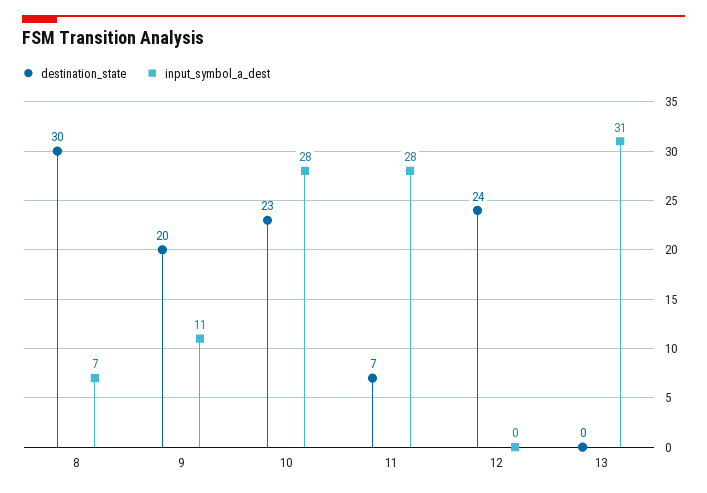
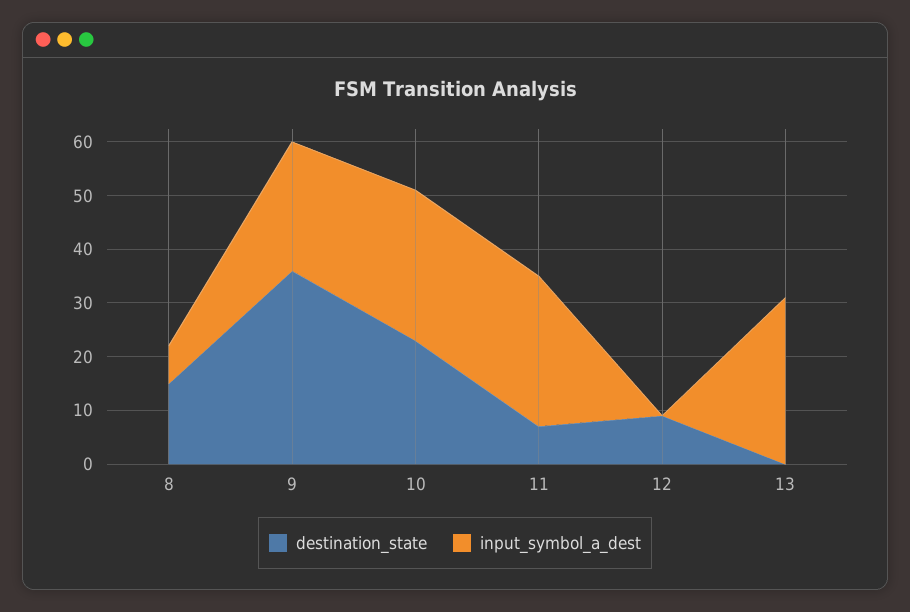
destination_state, 8: 30 -> 15
destination_state, 9: 20 -> 35
input_symbol_a_dest, 9: 11 -> 25
destination_state, 12: 24 -> 10

